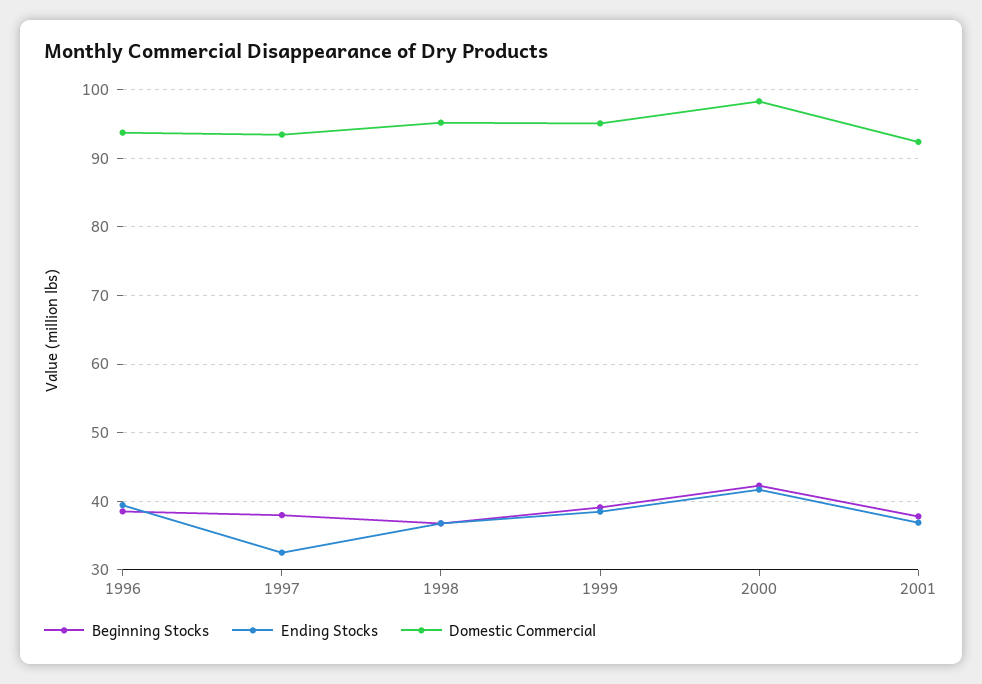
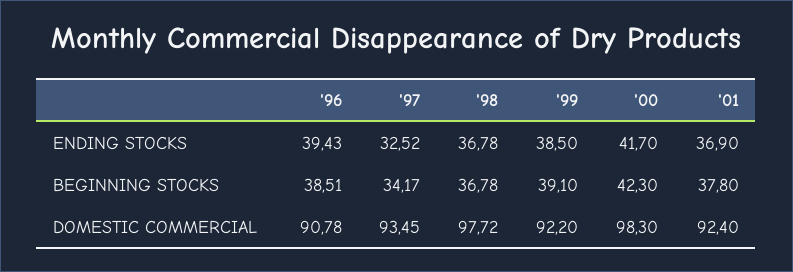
Domestic Commercial, 1996: 94 -> 90.78
Beginning Stocks, 1997: 38 -> 34.17
Domestic Commercial, 1998: 95 -> 97.72
Domestic Commercial, 1999: 95 -> 92.2

